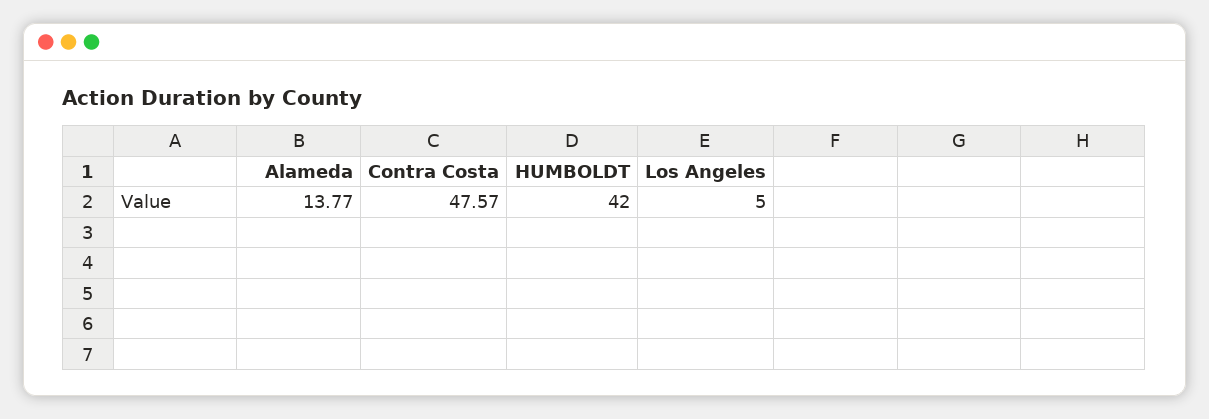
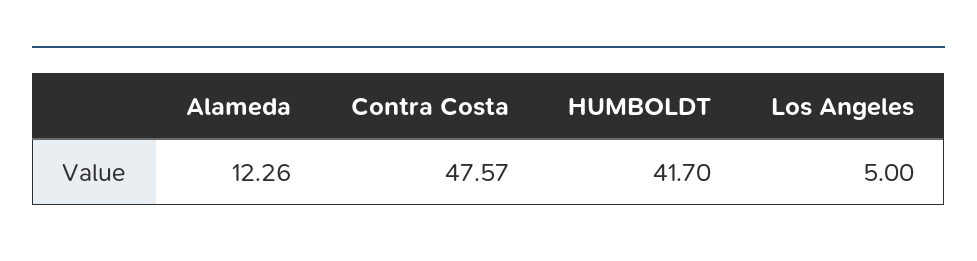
Alameda: 13.77 -> 12.26
HUMBOLDT: 42 -> 41.7

